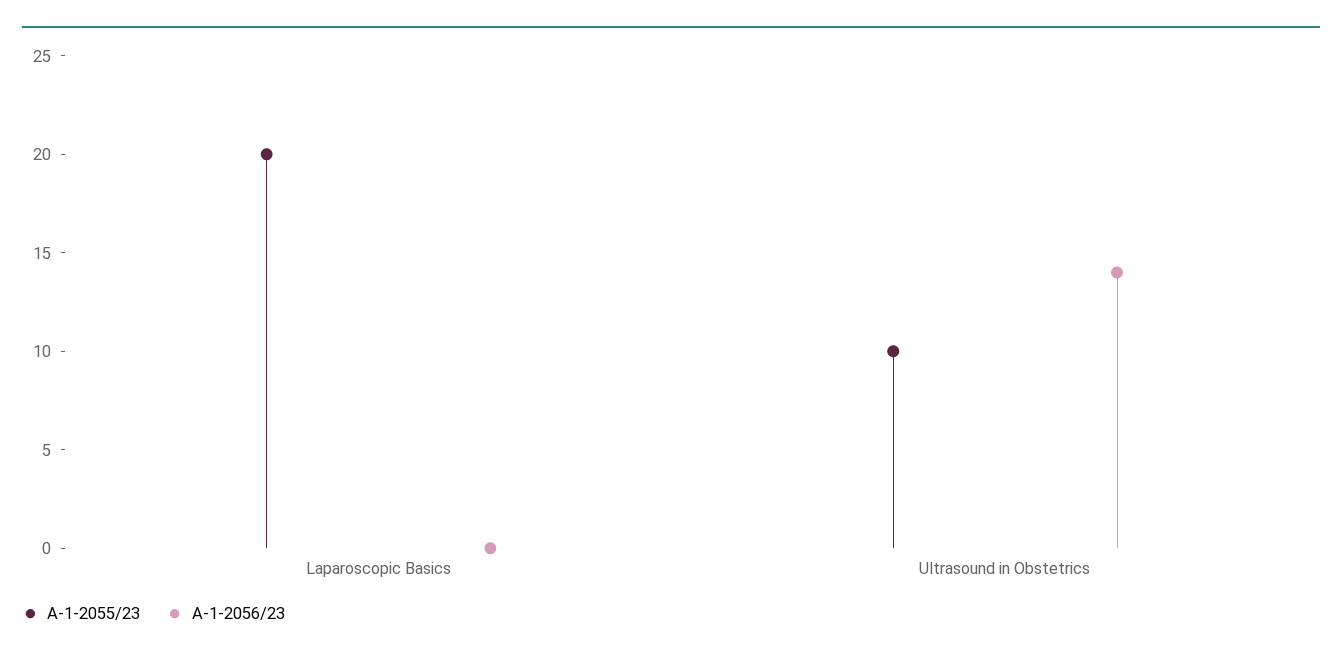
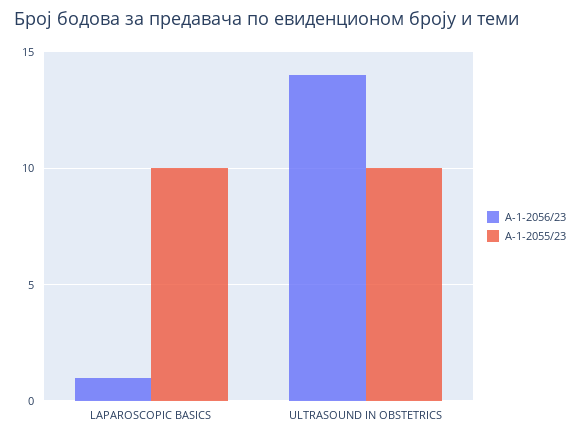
А-1-2055/23, Laparoscopic Basics: 20 -> 10
А-1-2056/23, Laparoscopic Basics: 0 -> 1

